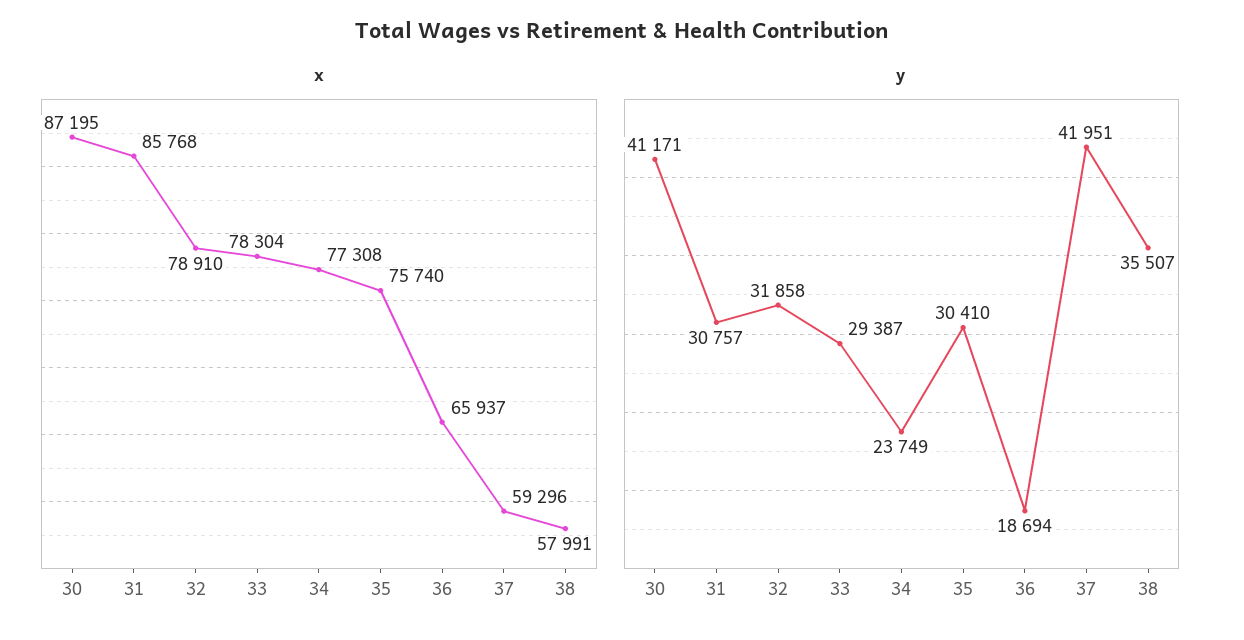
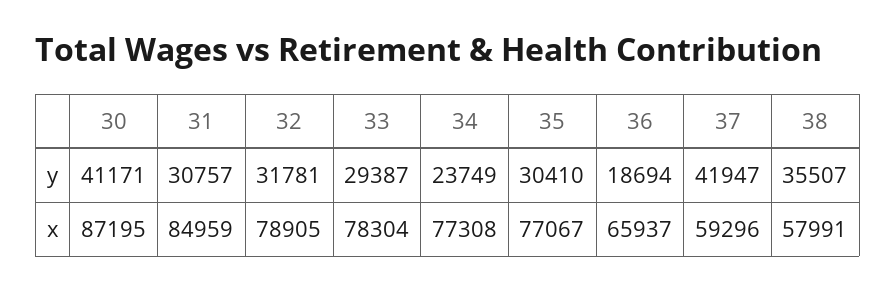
x, 31: 85768 -> 84959
x, 32: 78910 -> 78905
x, 35: 75740 -> 77067
y, 32: 31858 -> 31781
y, 37: 41951 -> 41947

